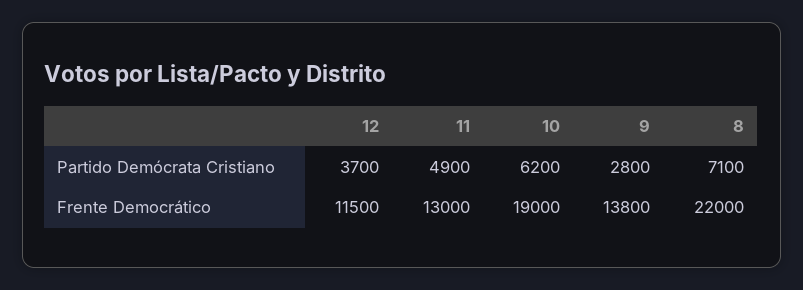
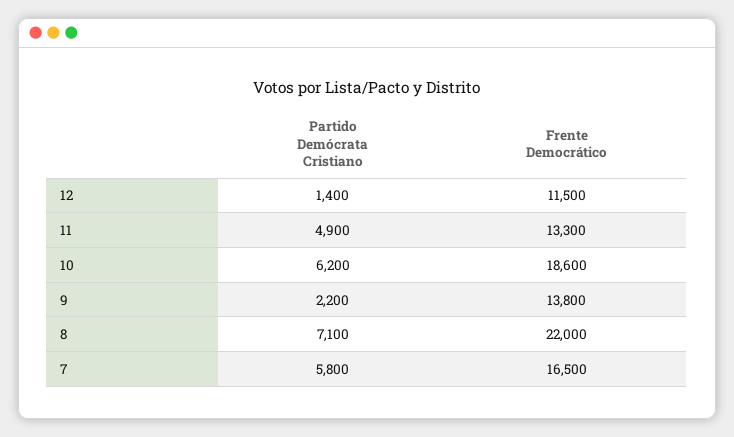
12, Partido Demócrata Cristiano: 3700 -> 1400
9, Partido Demócrata Cristiano: 2800 -> 2200
11, Frente Democrático: 13000 -> 13300
10, Frente Democrático: 19000 -> 18600
7, Partido Demócrata Cristiano: none -> 5800
7, Frente Democrático: none -> 16500

